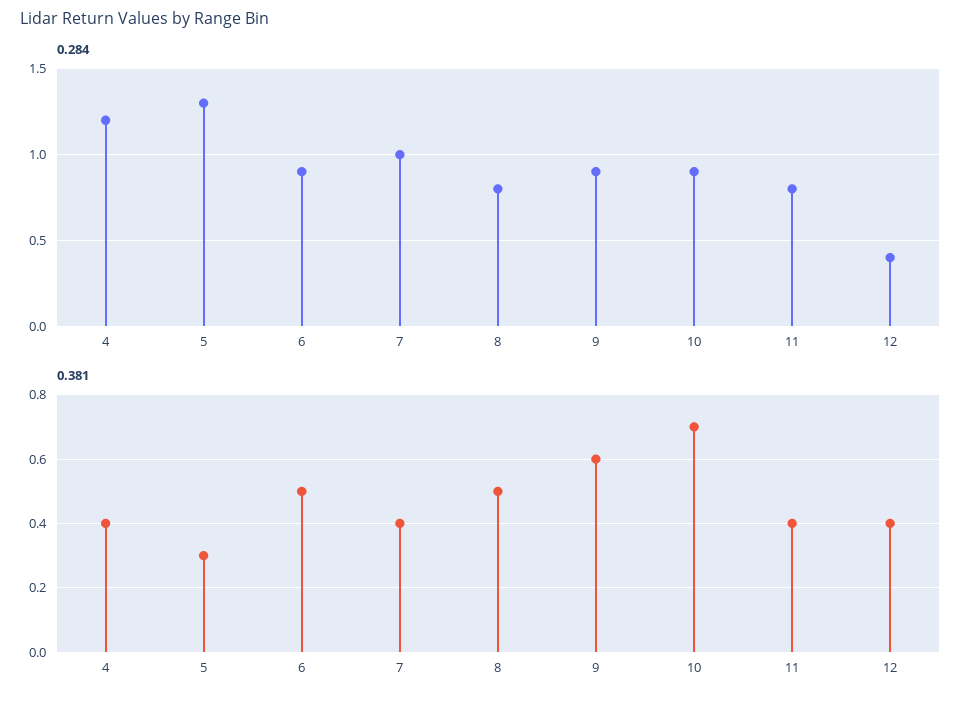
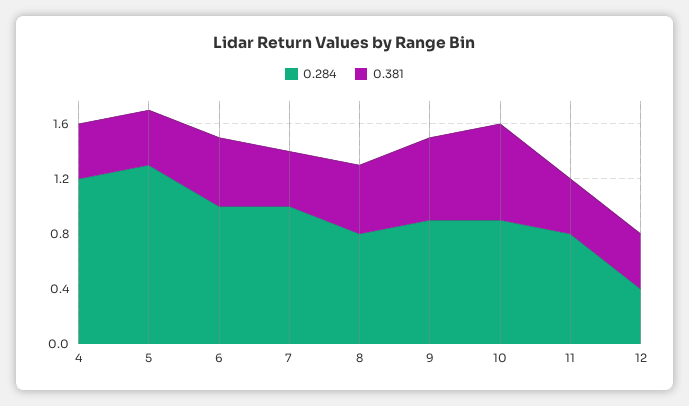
0.284, 6: 0.9 -> 1
0.381, 5: 0.3 -> 0.4

